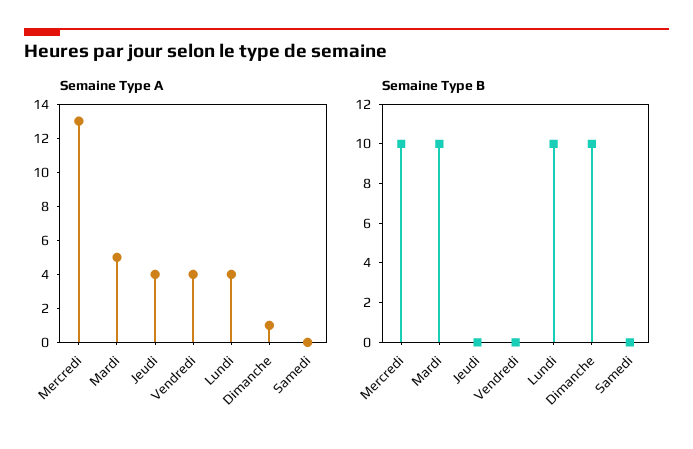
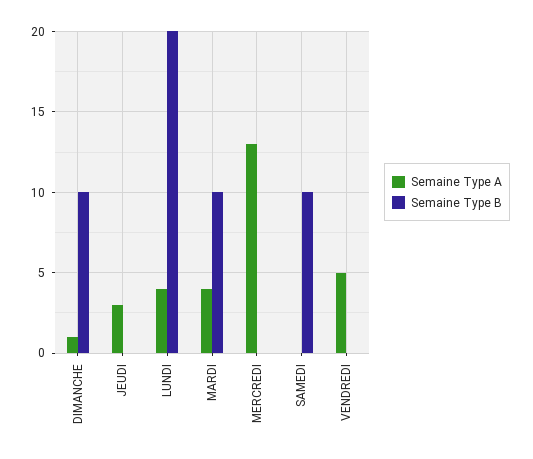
Semaine Type A, Mardi: 5 -> 4
Semaine Type A, Jeudi: 4 -> 3
Semaine Type A, Vendredi: 4 -> 5
Semaine Type B, Mercredi: 10 -> 0
Semaine Type B, Lundi: 10 -> 20
Semaine Type B, Samedi: 0 -> 10

